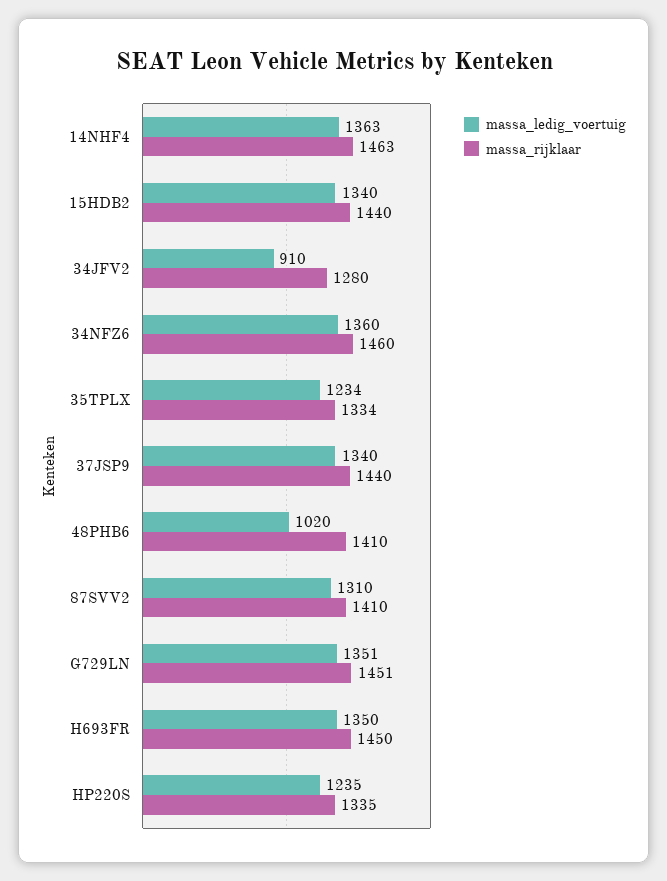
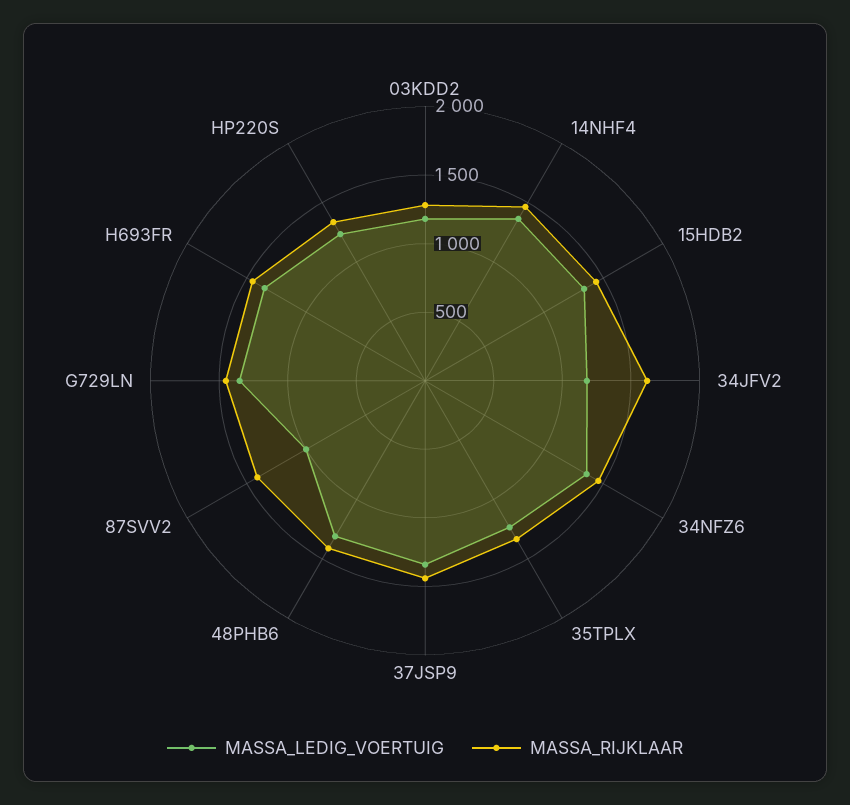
massa_ledig_voertuig, 34JFV2: 910 -> 1200
massa_rijklaar, 34JFV2: 1280 -> 1600
massa_ledig_voertuig, 48PHB6: 1020 -> 1300
massa_ledig_voertuig, 87SVV2: 1310 -> 1000
massa_ledig_voertuig, 03KDD2: none -> 1200
massa_rijklaar, 03KDD2: none -> 1300

